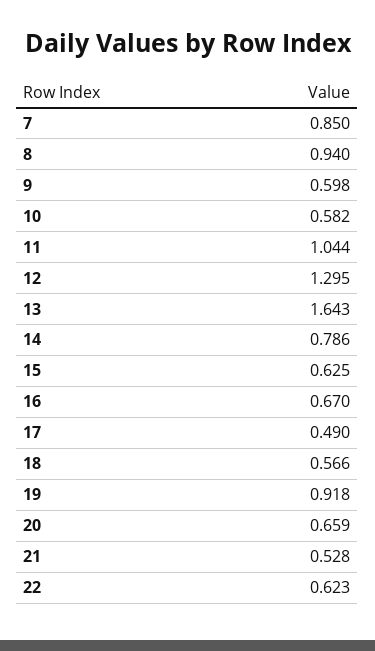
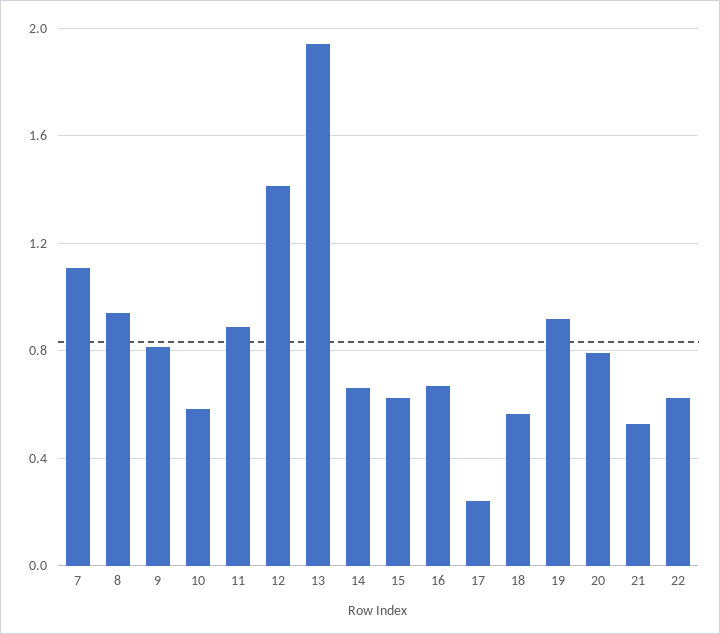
7: 0.85 -> 1.1
9: 0.598 -> 0.8
11: 1.044 -> 0.9
12: 1.295 -> 1.4
13: 1.643 -> 1.95
14: 0.786 -> 0.65
17: 0.49 -> 0.25
20: 0.659 -> 0.8

